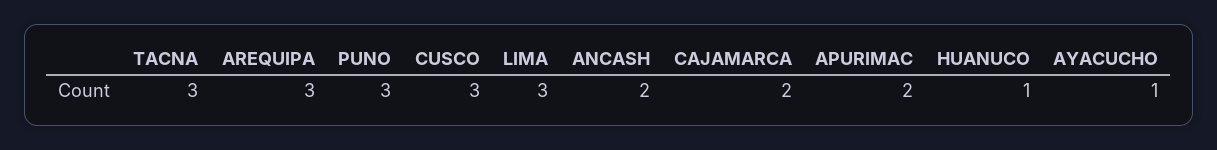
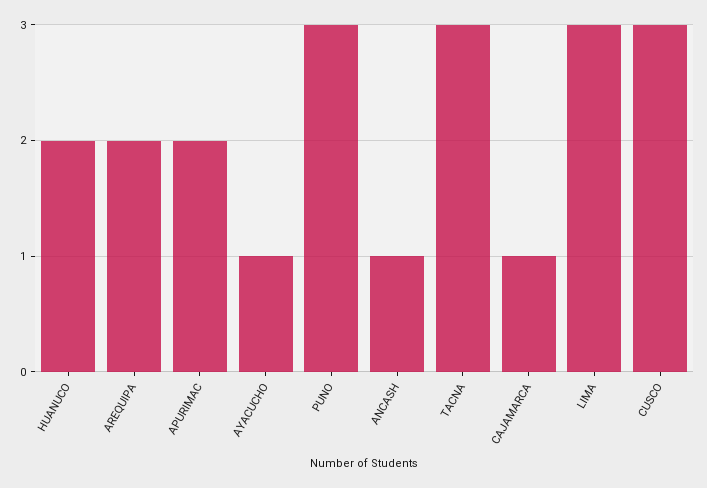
AREQUIPA: 3 -> 2
ANCASH: 2 -> 1
CAJAMARCA: 2 -> 1
HUANUCO: 1 -> 2

